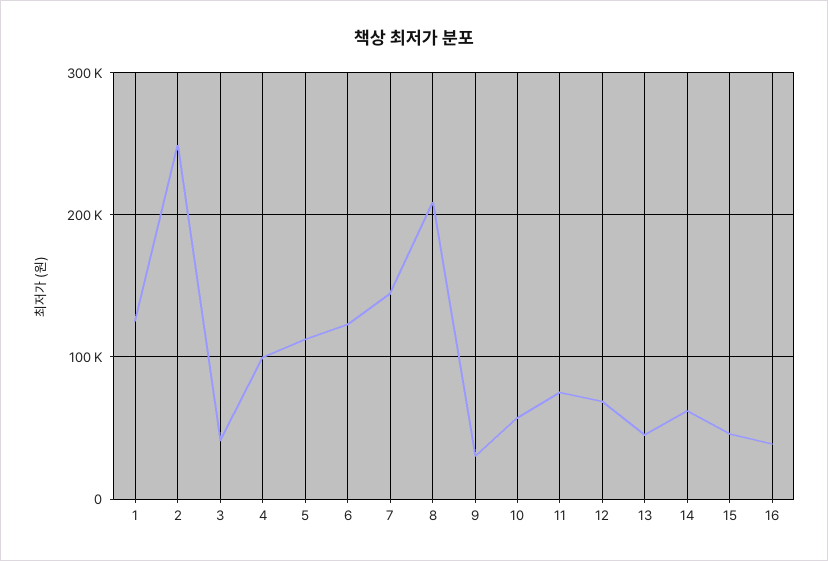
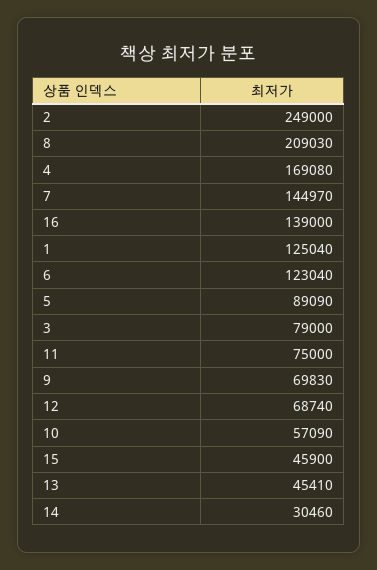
3: 40000 -> 79000
4: 100000 -> 169080
5: 110000 -> 89090
9: 30000 -> 69830
14: 60000 -> 30460
16: 40000 -> 139000

